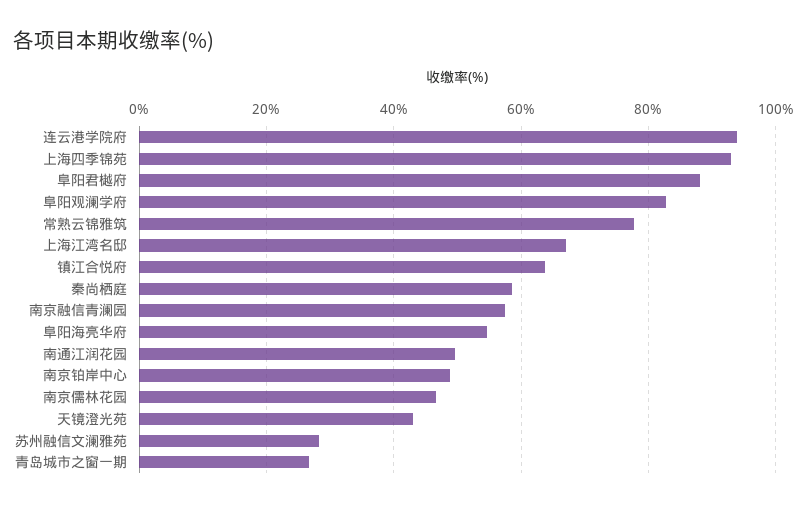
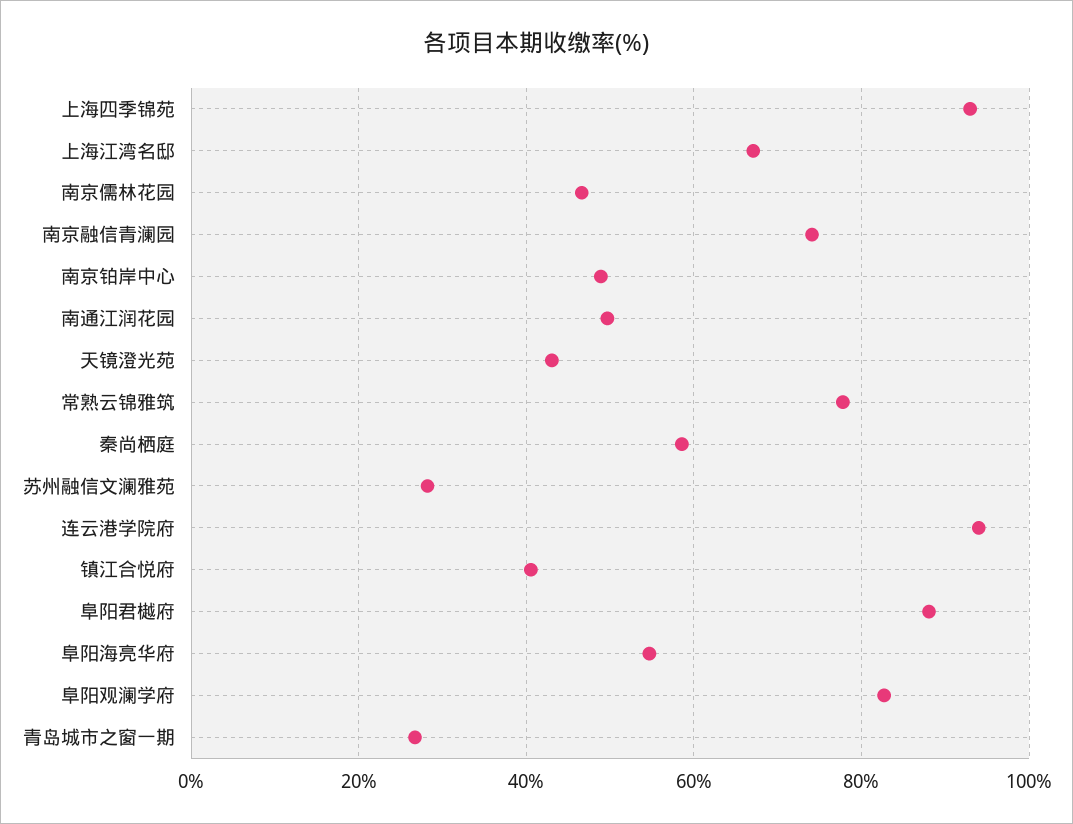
镇江合悦府: 64 -> 40
南京融信青澜园: 58 -> 74

